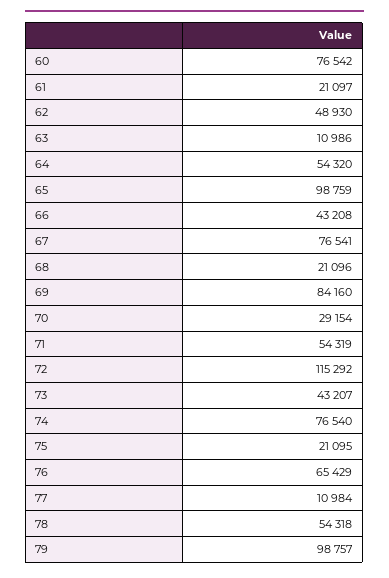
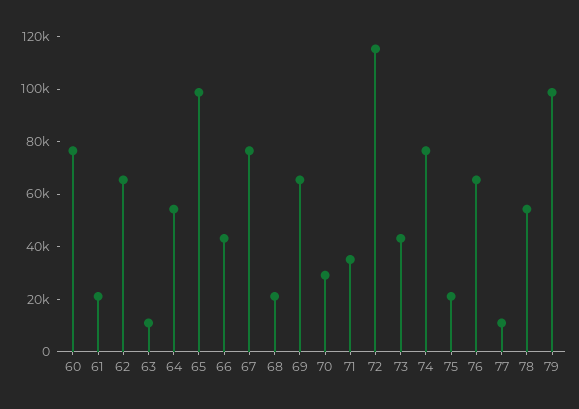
62: 48930 -> 65000
69: 84160 -> 65000
71: 54319 -> 35000

